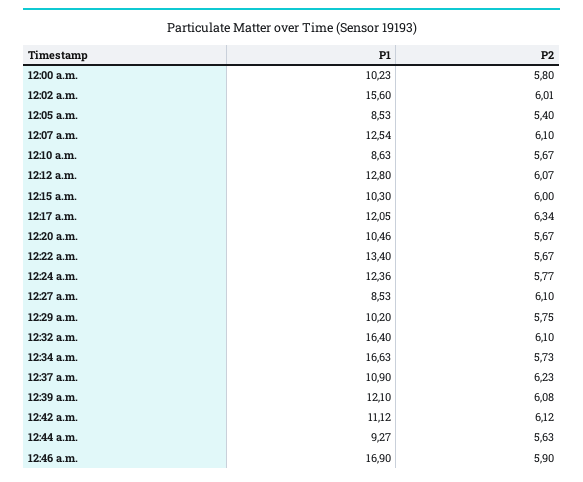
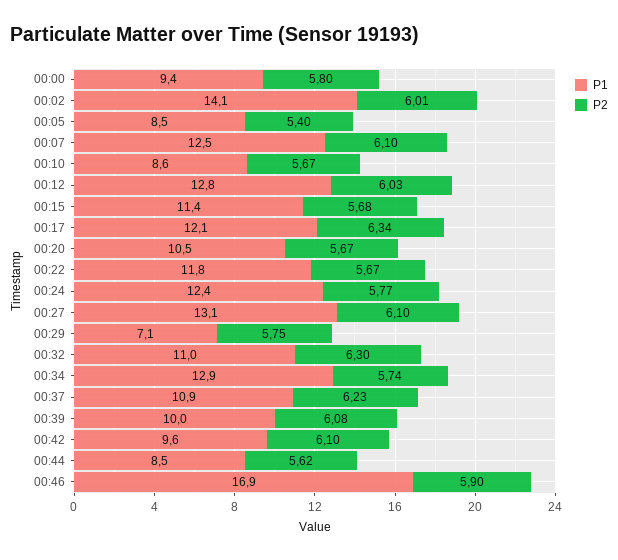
P1, 12:00 a.m.: 10.23 -> 9.4
P1, 12:02 a.m.: 15.6 -> 14.1
P2, 12:12 a.m.: 6.07 -> 6.03
P1, 12:15 a.m.: 10.3 -> 11.4
P2, 12:15 a.m.: 6 -> 5.68
P1, 12:22 a.m.: 13.4 -> 11.8
P1, 12:27 a.m.: 8.53 -> 13.1
P1, 12:29 a.m.: 10.2 -> 7.1
P1, 12:32 a.m.: 16.4 -> 11
P2, 12:32 a.m.: 6.1 -> 6.3
P1, 12:34 a.m.: 16.63 -> 12.9
P2, 12:34 a.m.: 5.73 -> 5.74
P1, 12:39 a.m.: 12.1 -> 10
P1, 12:42 a.m.: 11.12 -> 9.6
P2, 12:42 a.m.: 6.12 -> 6.1
P1, 12:44 a.m.: 9.27 -> 8.5
P2, 12:44 a.m.: 5.63 -> 5.62

